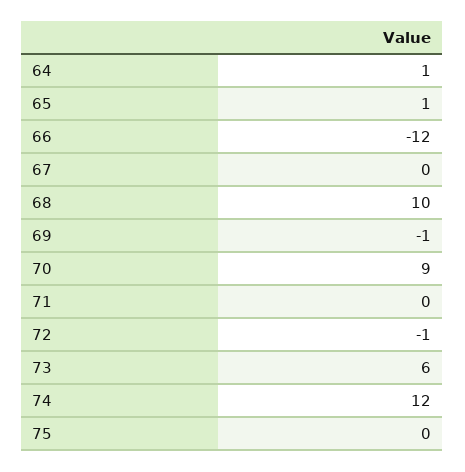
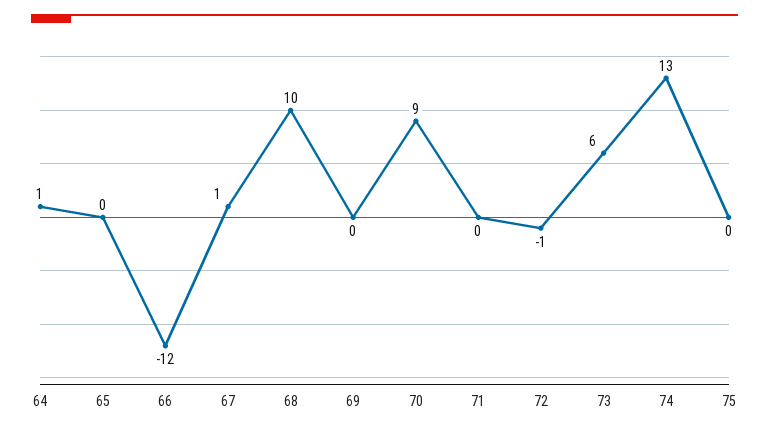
65: 1 -> 0
67: 0 -> 1
69: -1 -> 0
74: 12 -> 13

